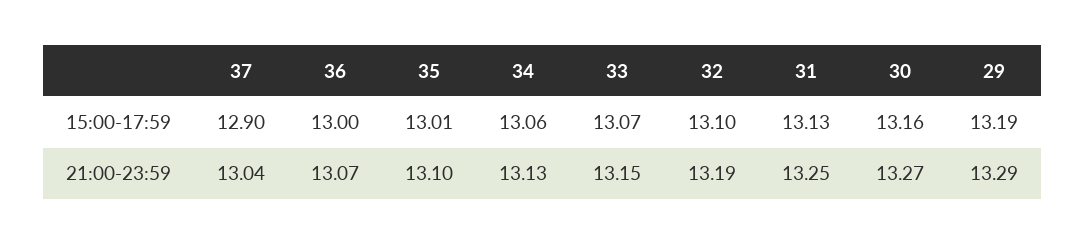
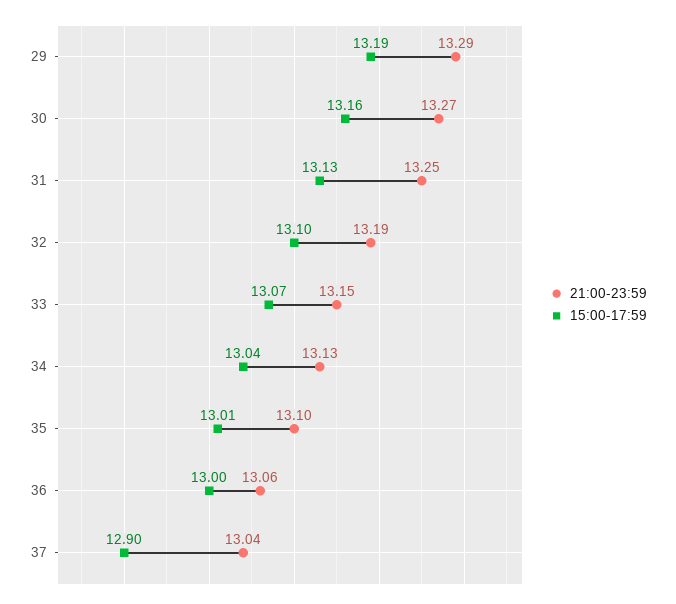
15:00-17:59, 34: 13.06 -> 13.04
21:00-23:59, 36: 13.07 -> 13.06

